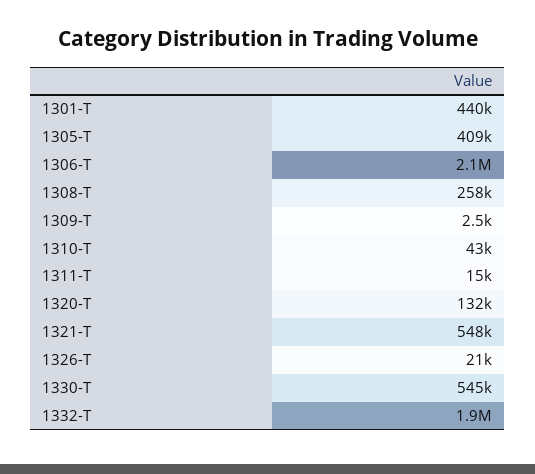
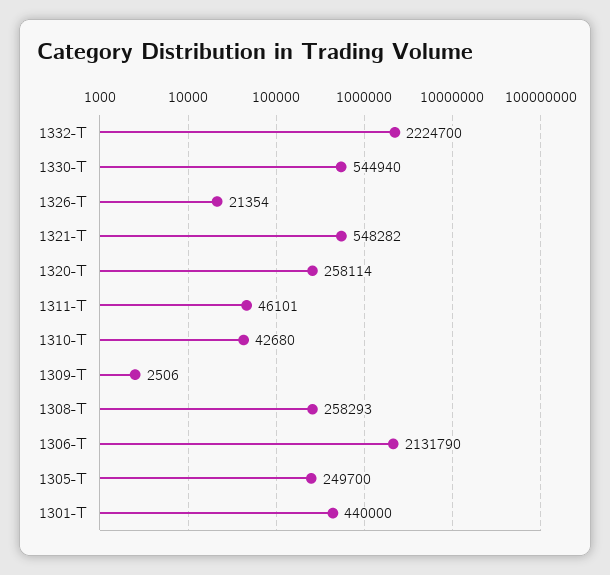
1305-T: 409000 -> 249700
1311-T: 15000 -> 46101
1320-T: 132000 -> 258114
1332-T: 1900000 -> 2224700

